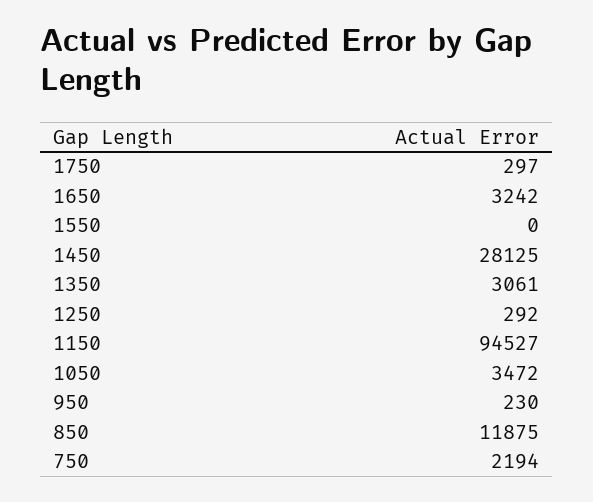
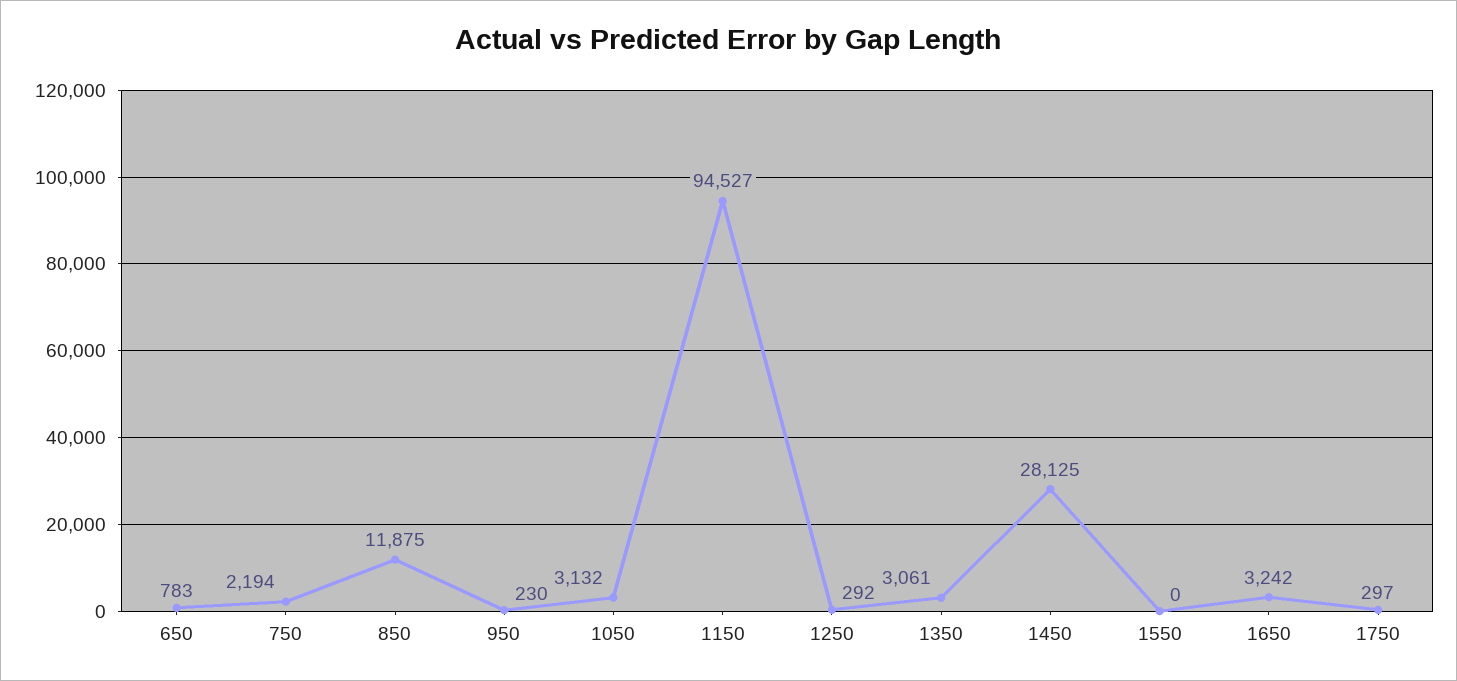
1050: 3472 -> 3132
650: none -> 783

